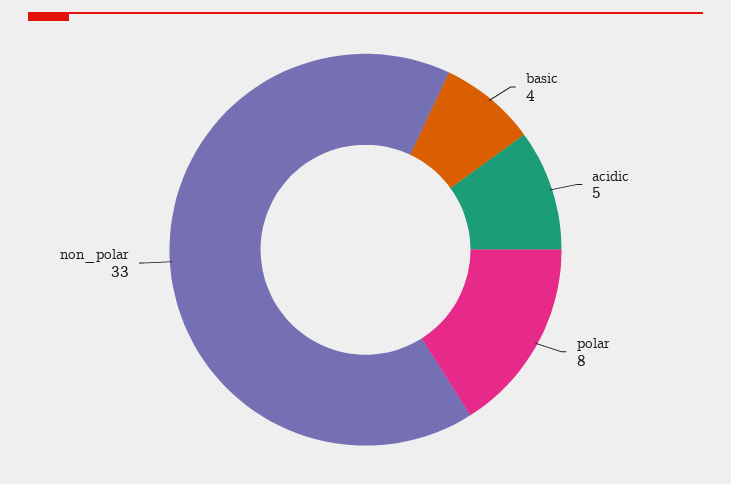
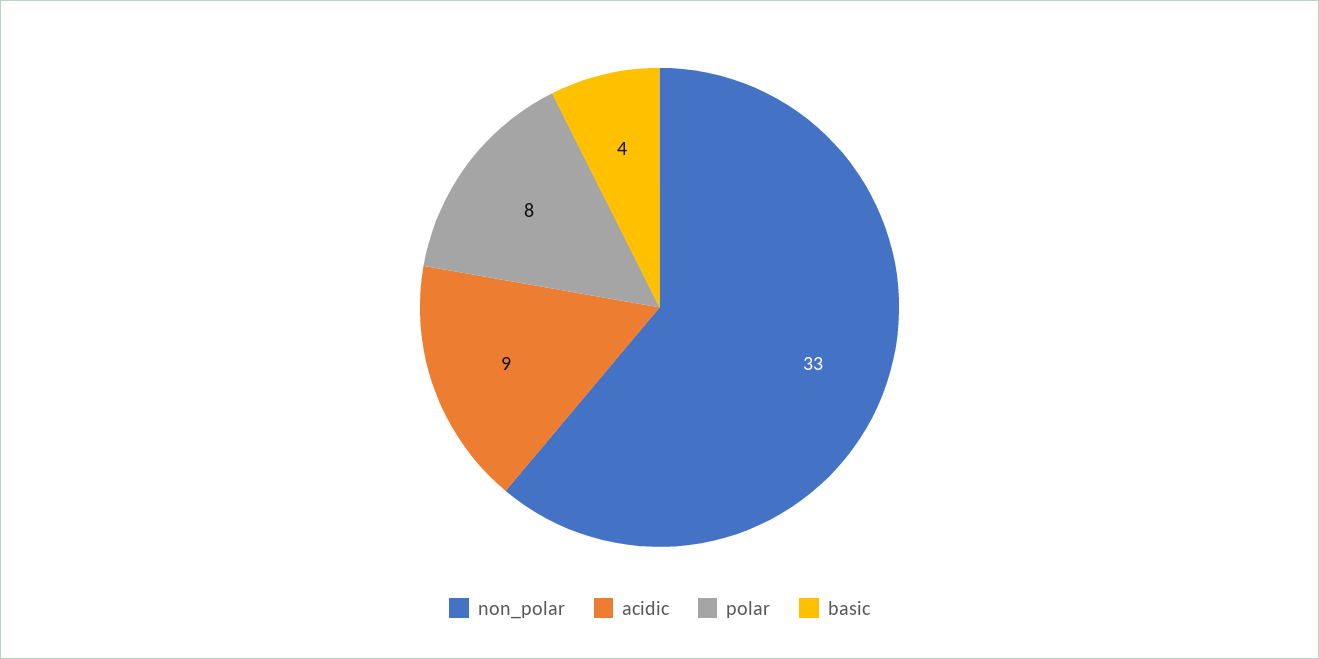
acidic: 5 -> 9

